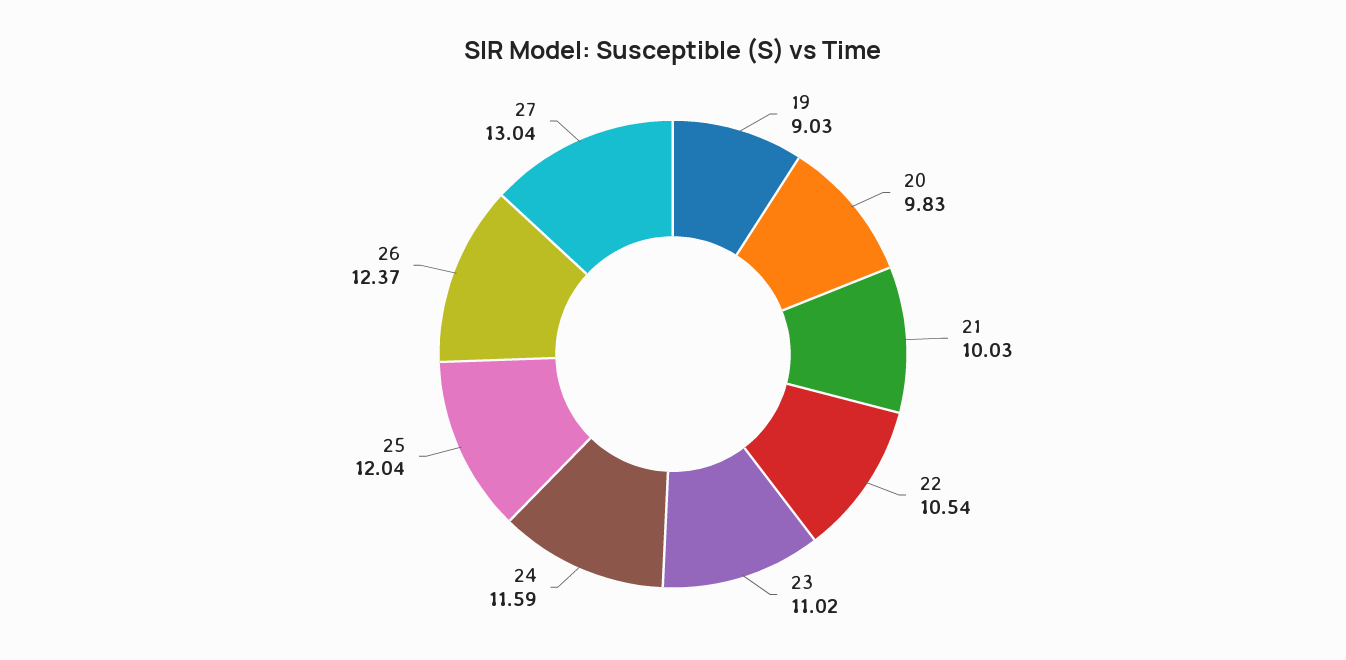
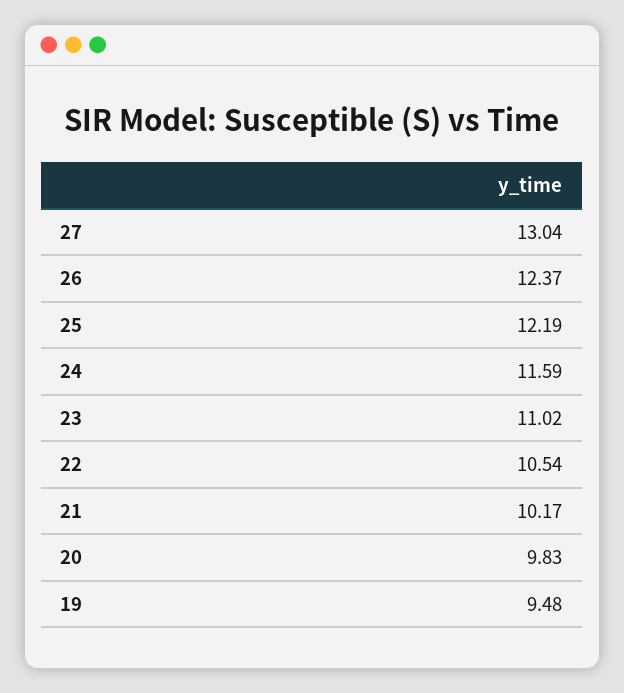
19: 9.03 -> 9.48
21: 10.03 -> 10.17
25: 12.04 -> 12.19

